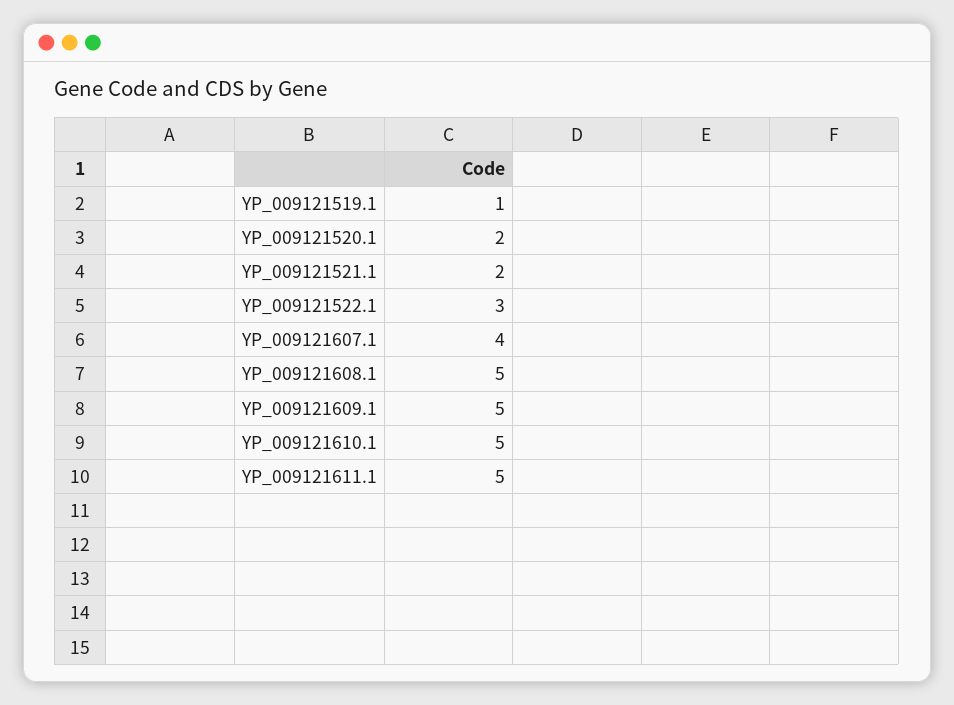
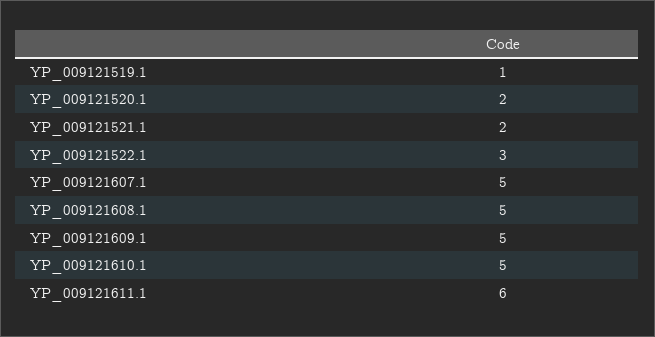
YP_009121607.1: 4 -> 5
YP_009121611.1: 5 -> 6

